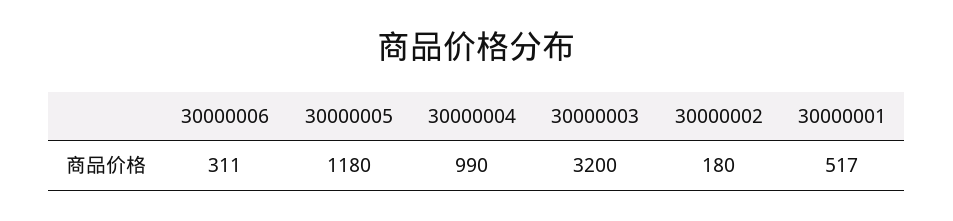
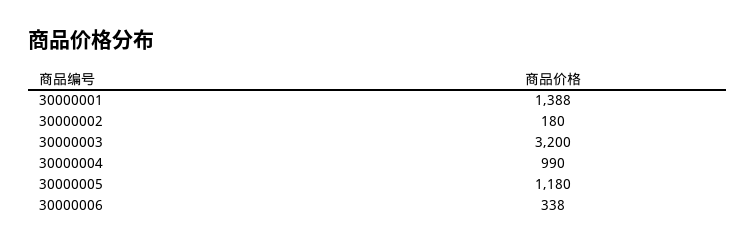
30000006: 311 -> 338
30000001: 517 -> 1388

